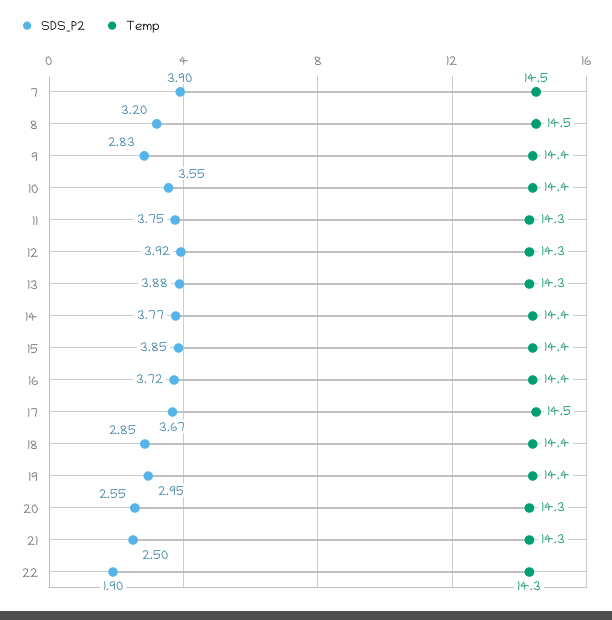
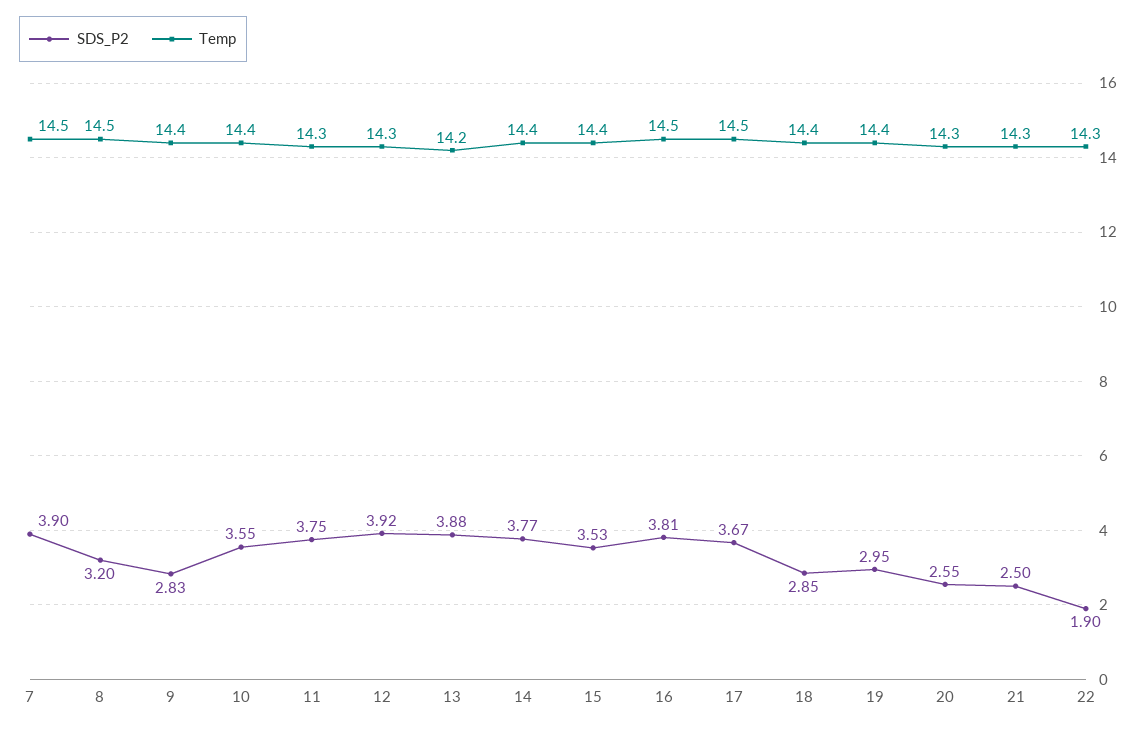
Temp, 13: 14.3 -> 14.2
SDS_P2, 15: 3.85 -> 3.53
SDS_P2, 16: 3.72 -> 3.81
Temp, 16: 14.4 -> 14.5

